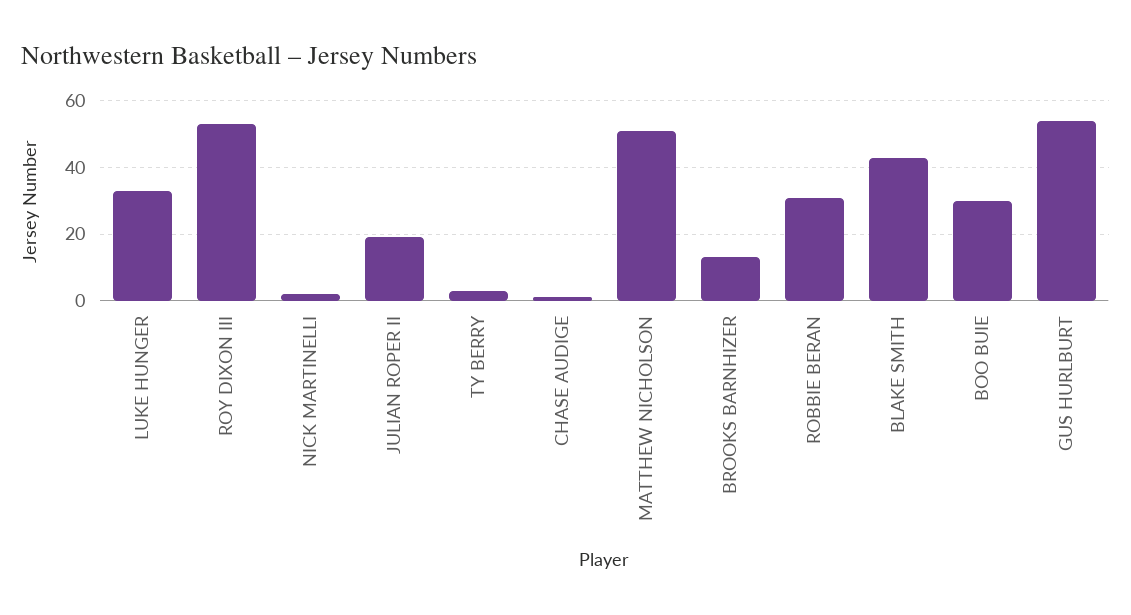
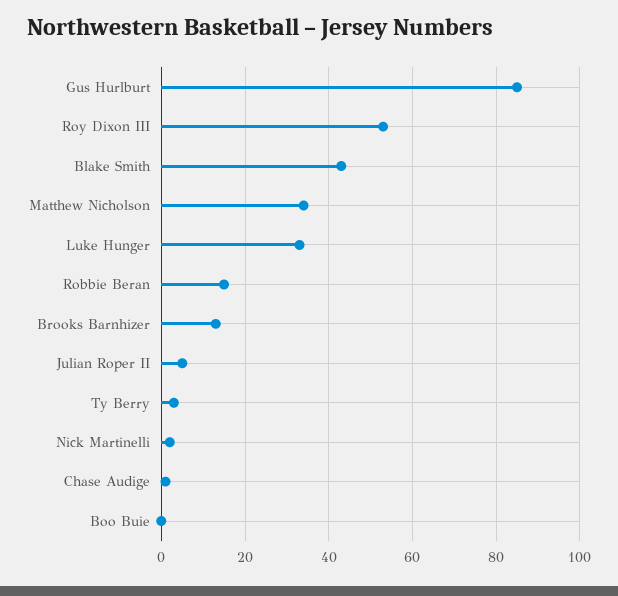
JULIAN ROPER II: 20 -> 5
MATTHEW NICHOLSON: 50 -> 35
ROBBIE BERAN: 30 -> 15
BOO BUIE: 30 -> 0
GUS HURLBURT: 55 -> 85

